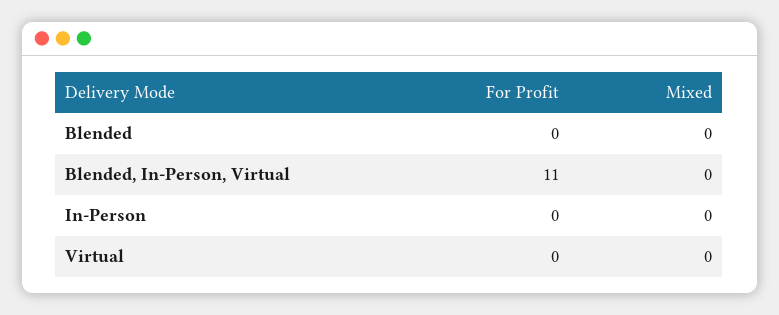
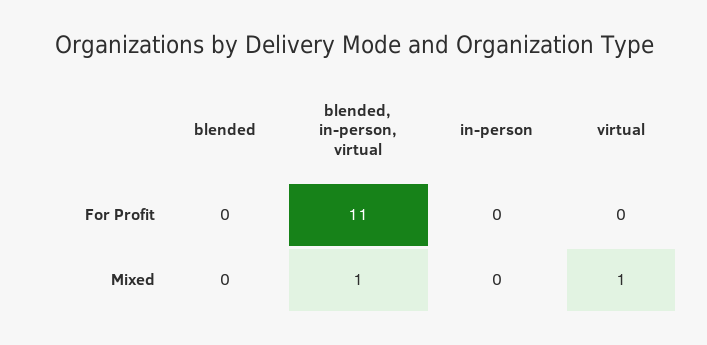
Mixed, Blended, In-Person, Virtual: 0 -> 1
Mixed, Virtual: 0 -> 1

